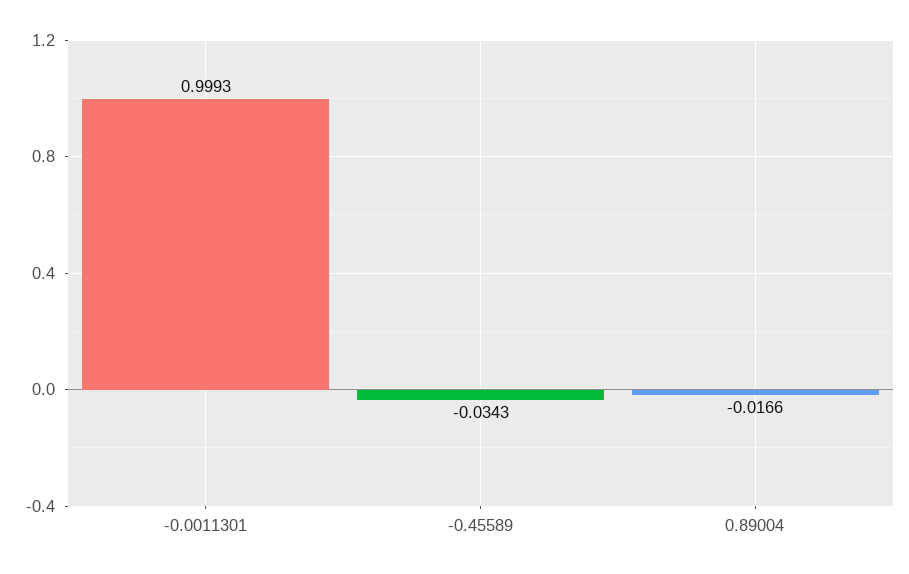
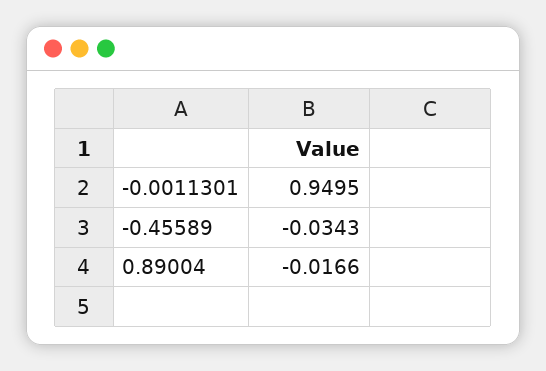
-0.0011301: 0.9993 -> 0.9495

